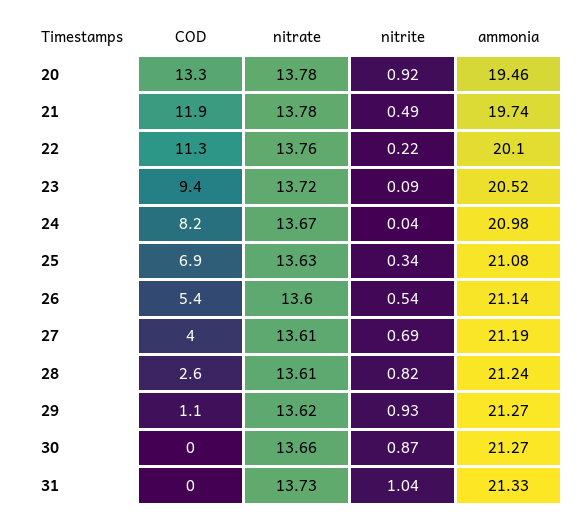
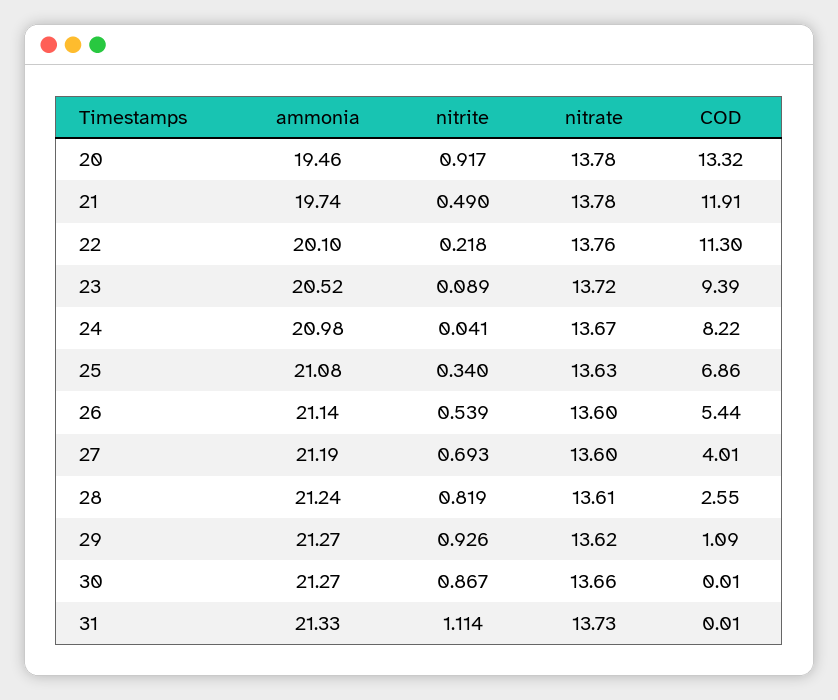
nitrate, 27: 13.61 -> 13.6
nitrite, 31: 1.04 -> 1.114

